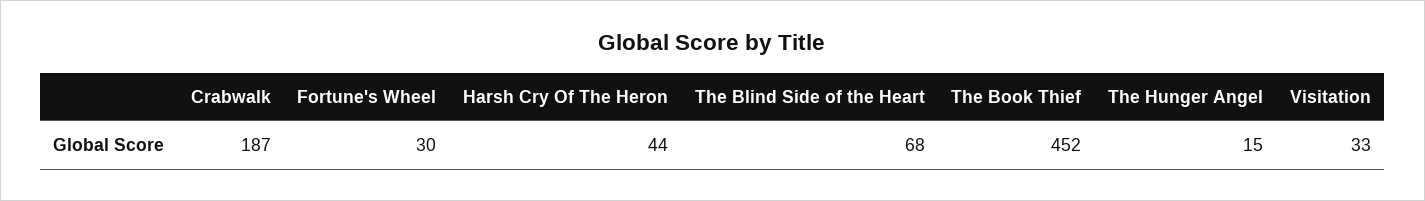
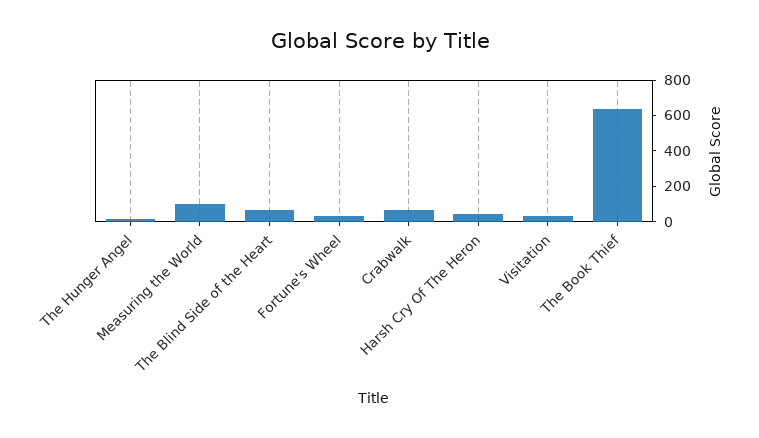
Crabwalk: 187 -> 50
The Book Thief: 452 -> 650
Measuring the World: none -> 100

